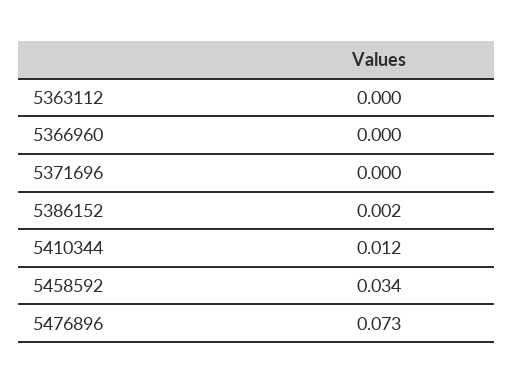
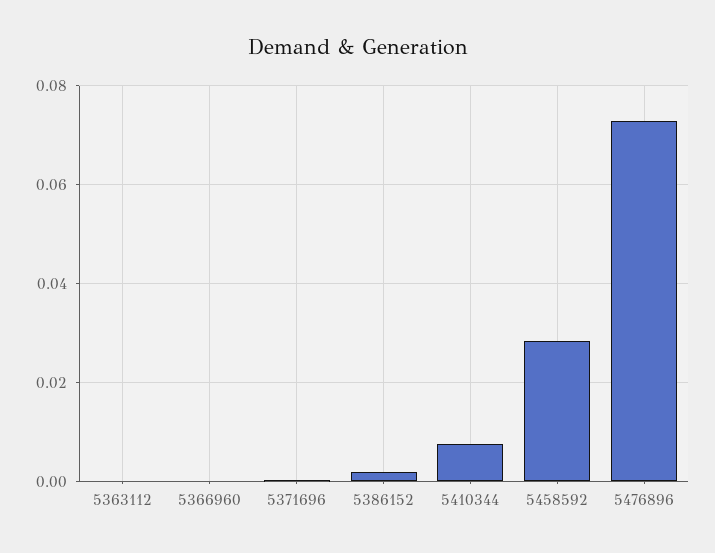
5410344: 0.012 -> 0.008
5458592: 0.034 -> 0.028

